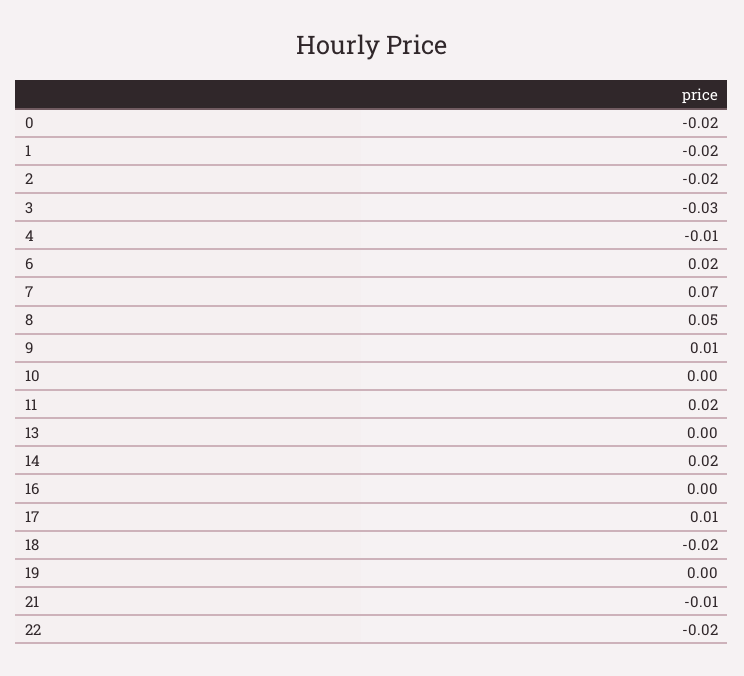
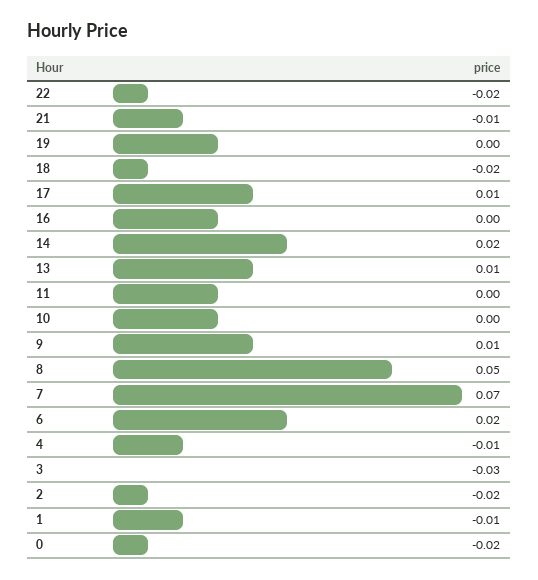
1: -0.02 -> -0.01
11: 0.02 -> 0
13: 0 -> 0.01

